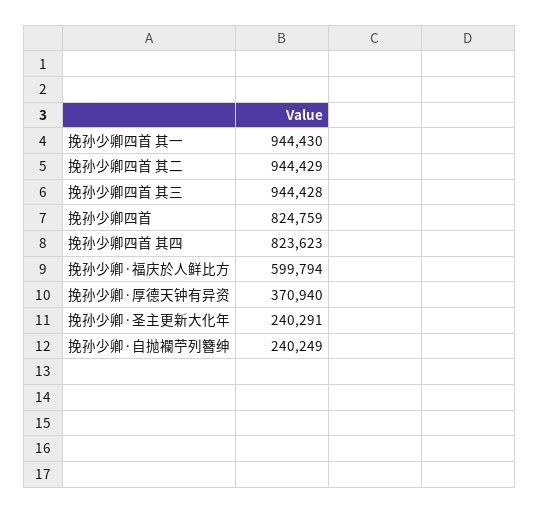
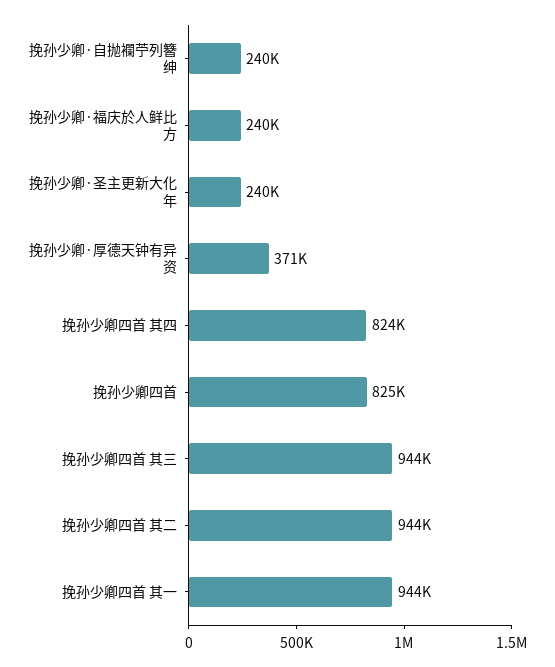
挽孙少卿·福庆於人鲜比方: 599794 -> 240000

